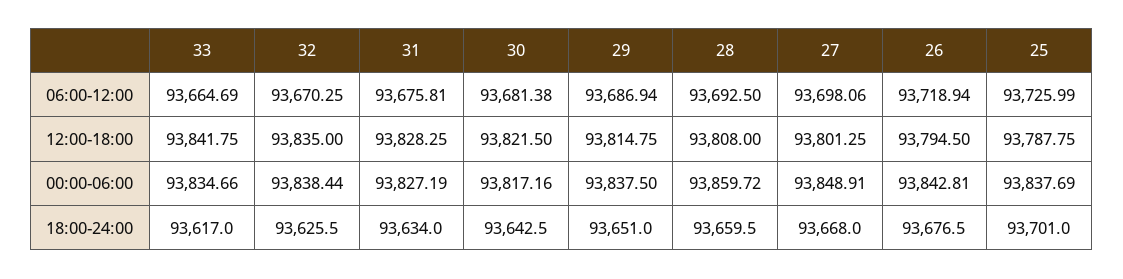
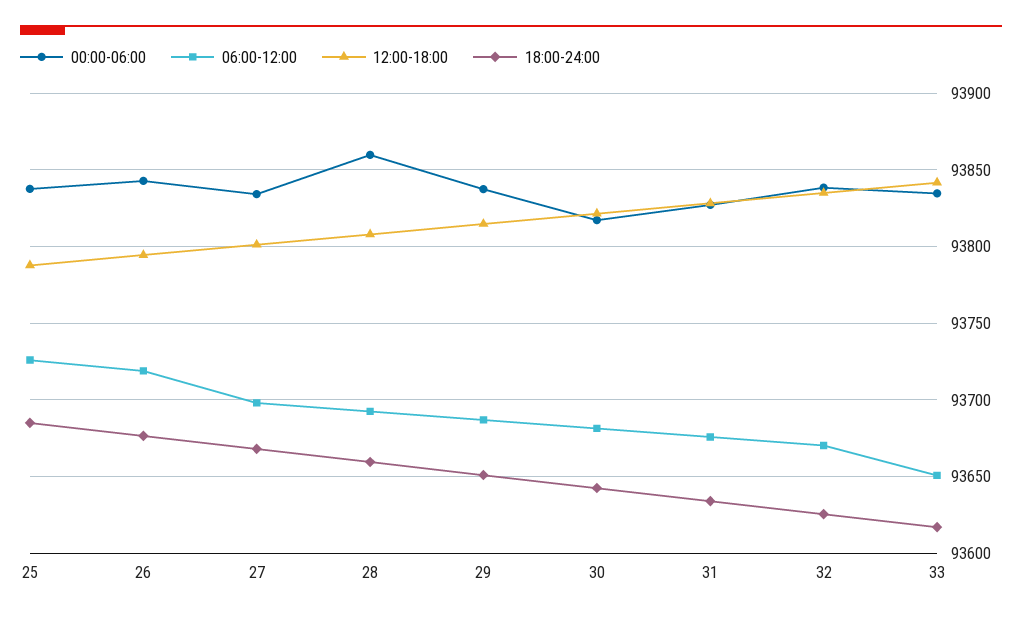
06:00-12:00, 33: 93664.69 -> 93650
00:00-06:00, 27: 93848.91 -> 93835
18:00-24:00, 25: 93701 -> 93685

